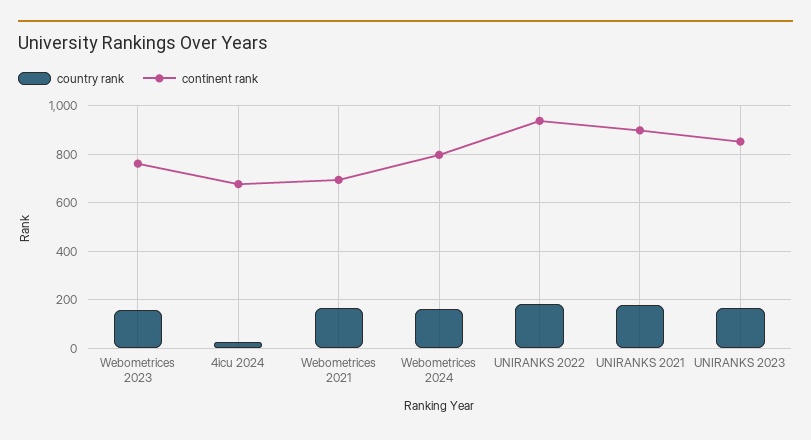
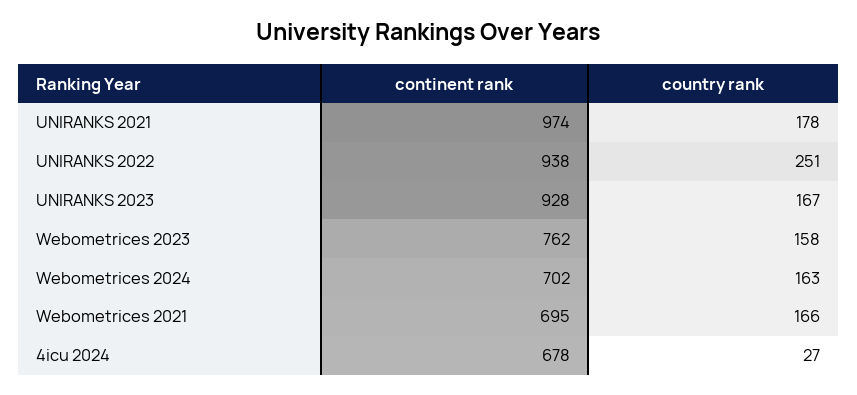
continent rank, Webometrices 2024: 800 -> 702
country rank, UNIRANKS 2022: 175 -> 251
continent rank, UNIRANKS 2021: 900 -> 974
continent rank, UNIRANKS 2023: 850 -> 928

